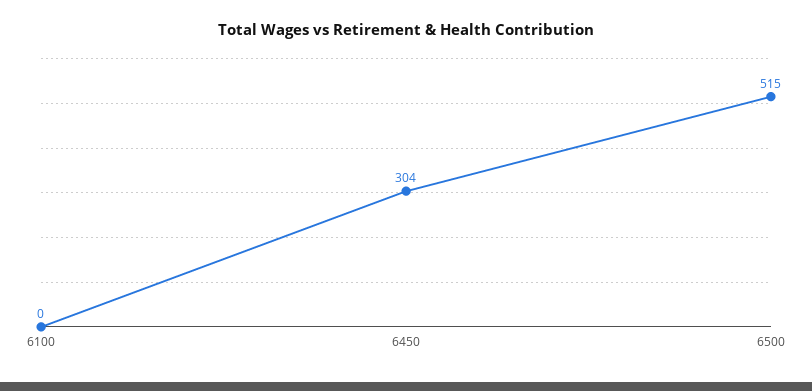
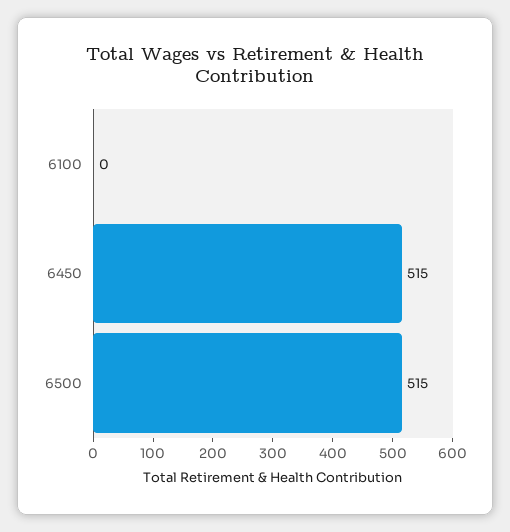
6450: 304 -> 515

